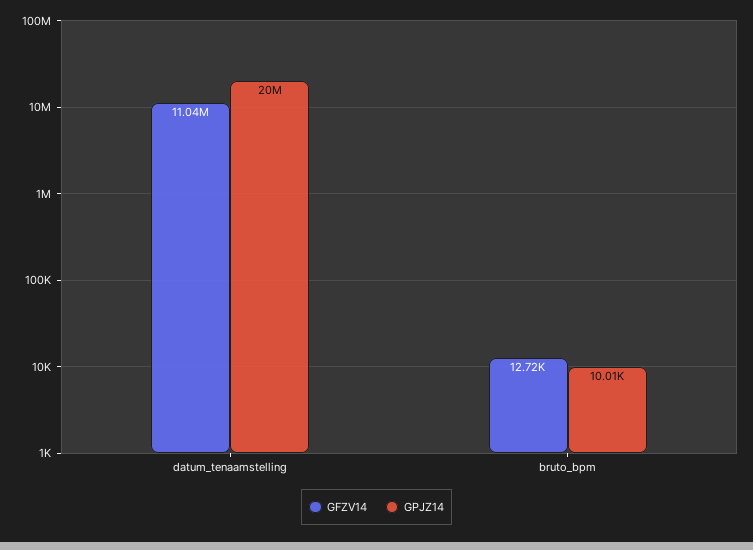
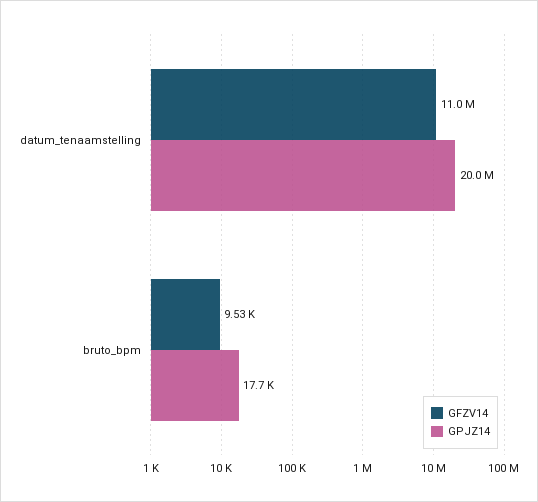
GFZV14, bruto_bpm: 12720 -> 9530
GPJZ14, bruto_bpm: 10010 -> 17700

